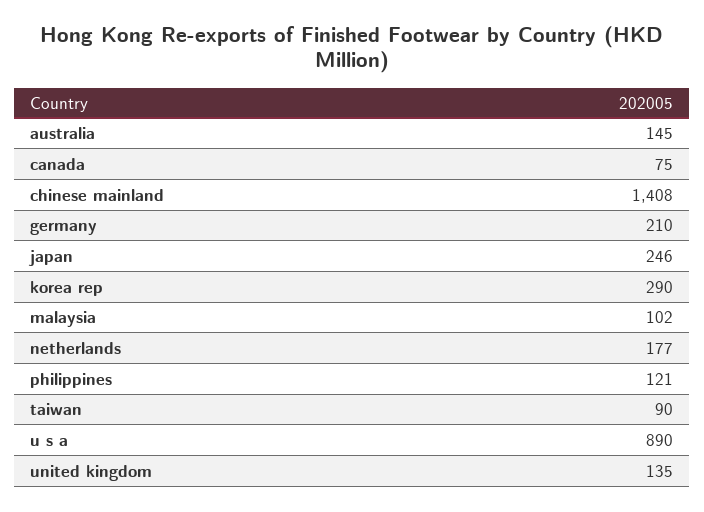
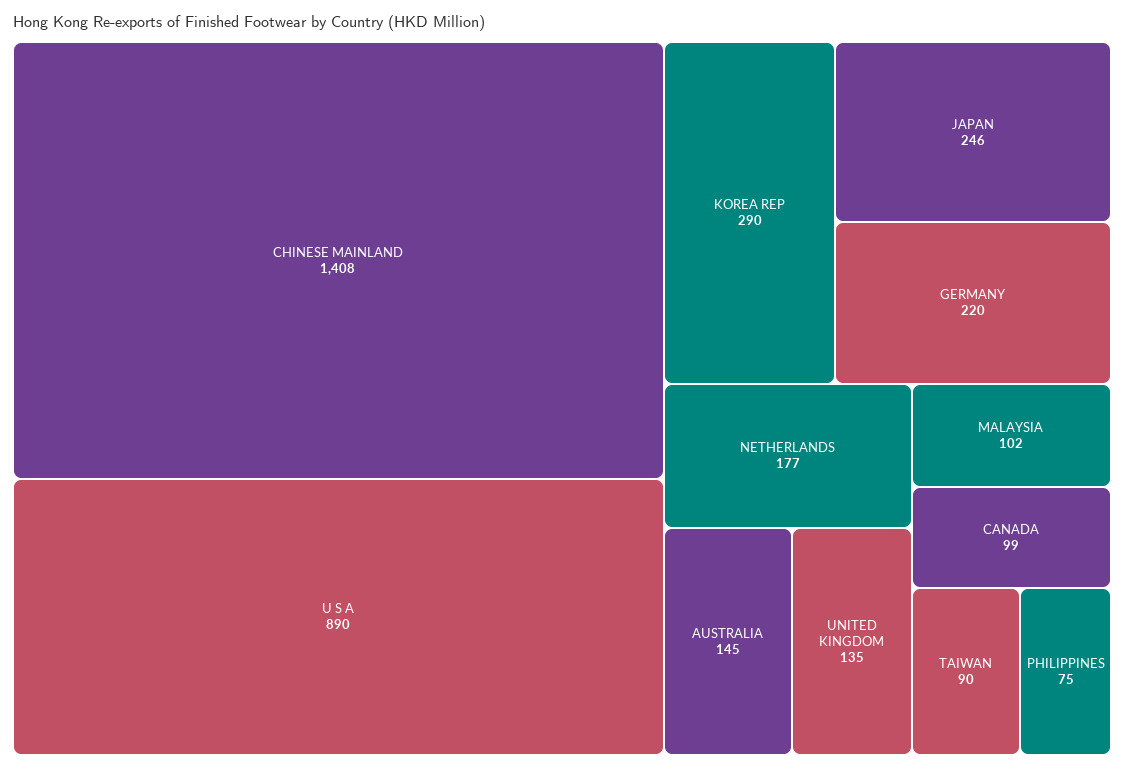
canada: 75 -> 99
germany: 210 -> 220
philippines: 121 -> 75

